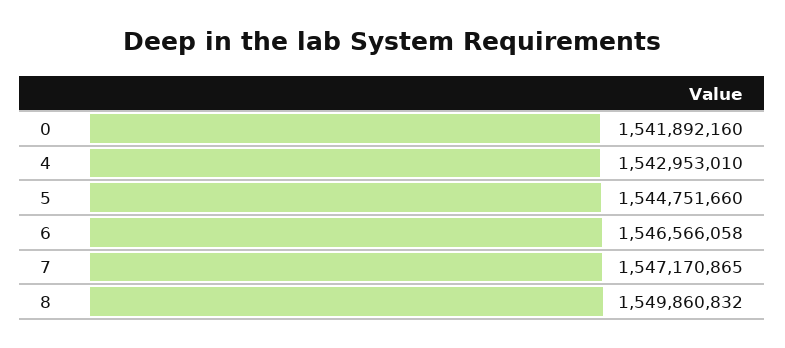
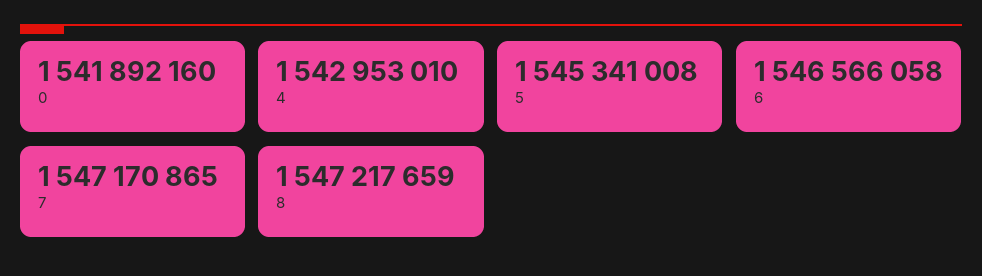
5: 1544751660 -> 1545341008
8: 1549860832 -> 1547217659

